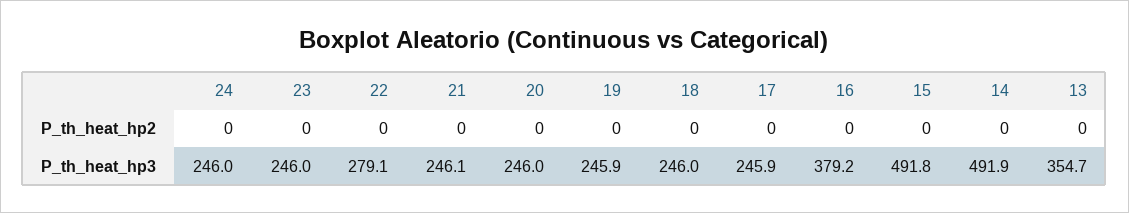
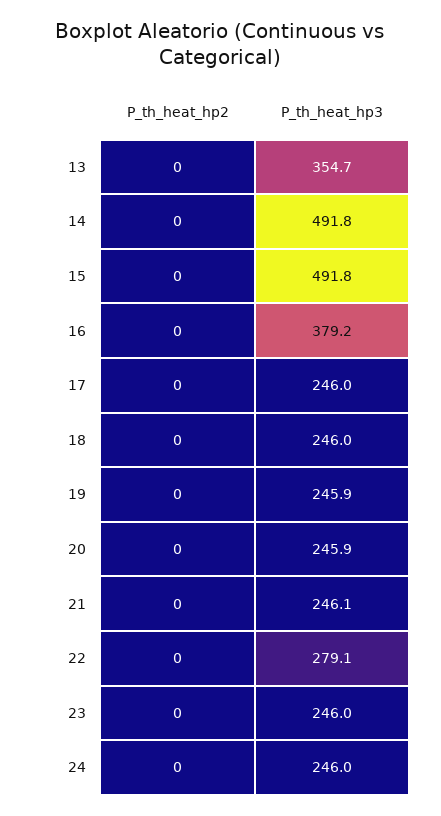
20, P_th_heat_hp3: 246 -> 245.9
17, P_th_heat_hp3: 245.9 -> 246
14, P_th_heat_hp3: 491.9 -> 491.8

